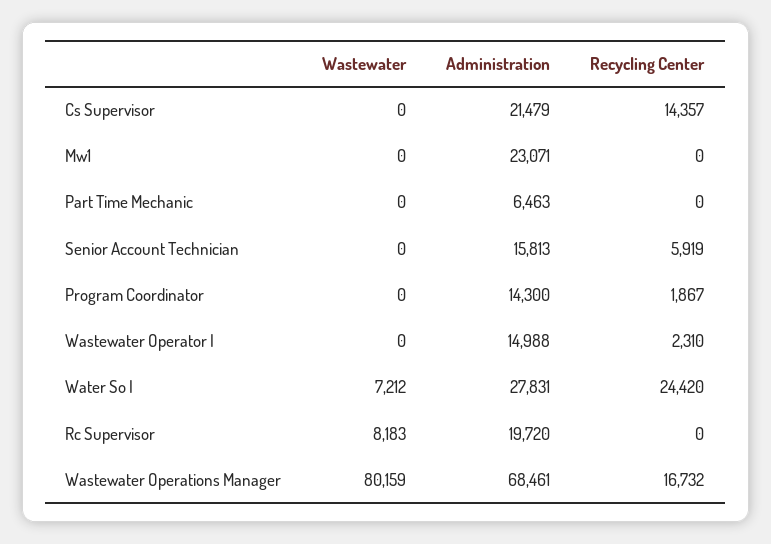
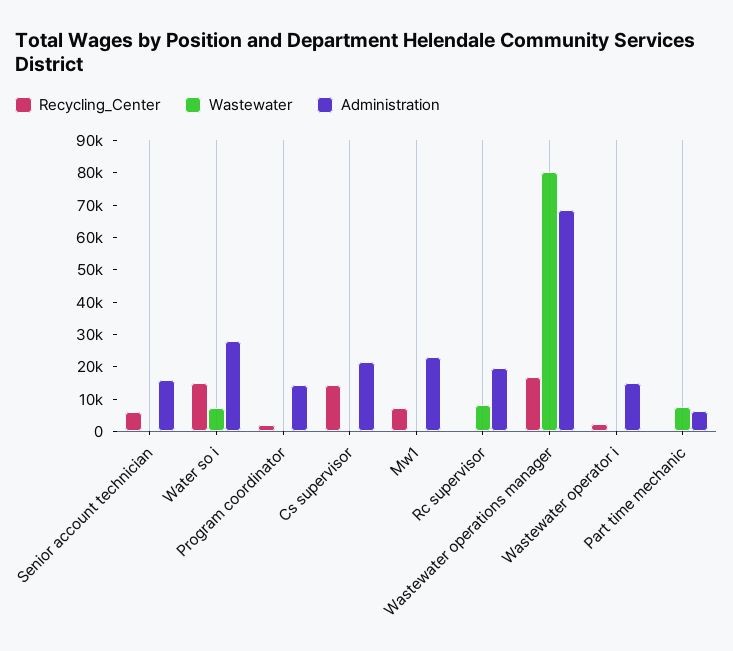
Recycling Center, Mw1: 0 -> 7500
Wastewater, Part Time Mechanic: 0 -> 7500
Recycling Center, Water So I: 24420 -> 15000

